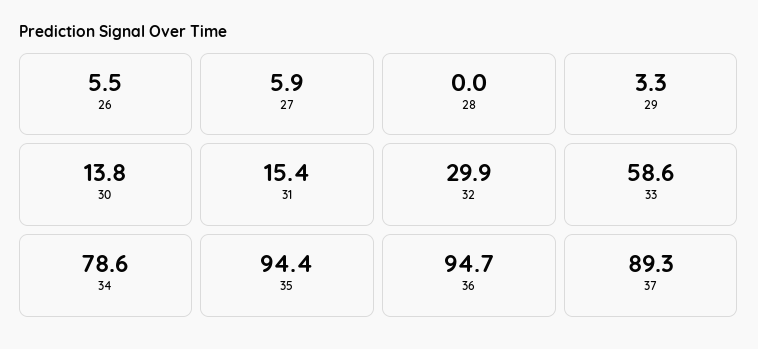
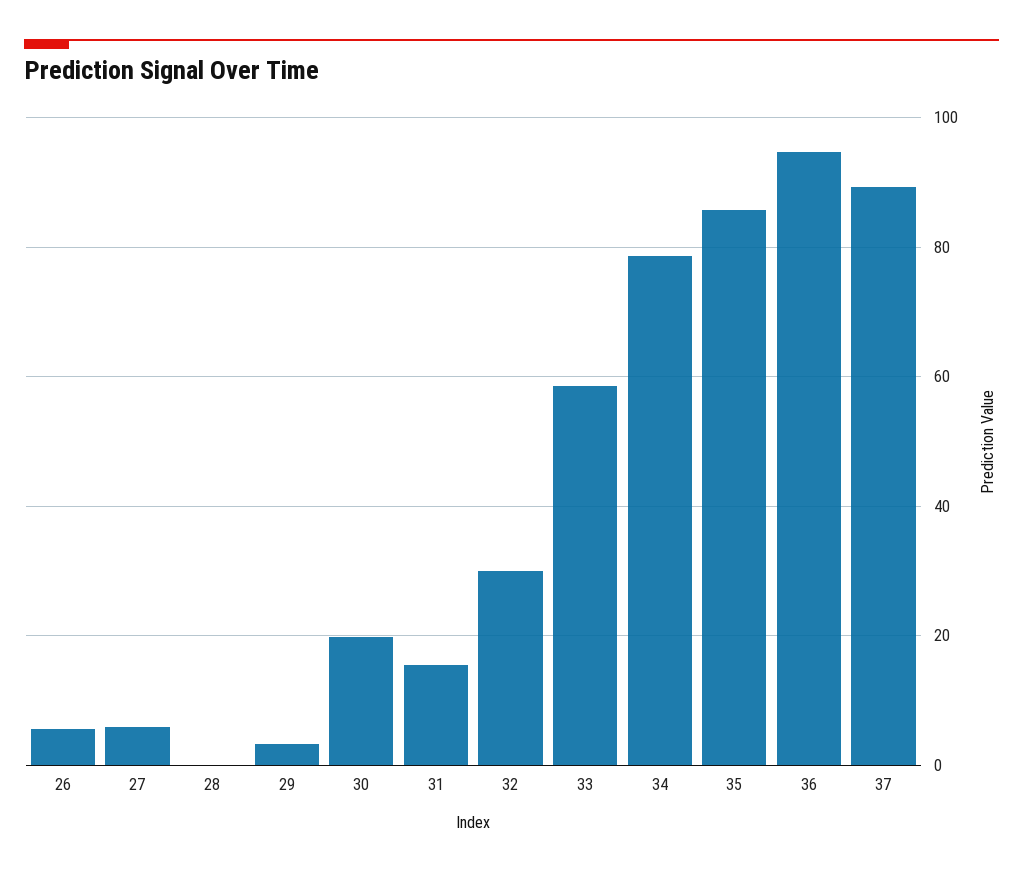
30: 13.8 -> 20
35: 94.4 -> 86

